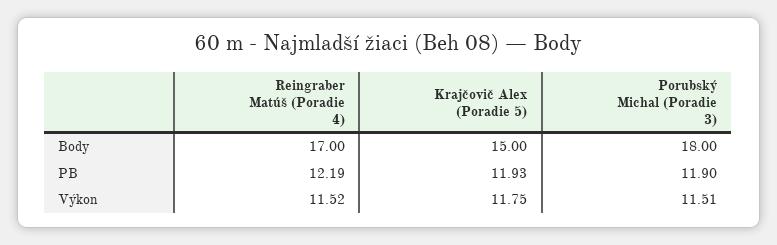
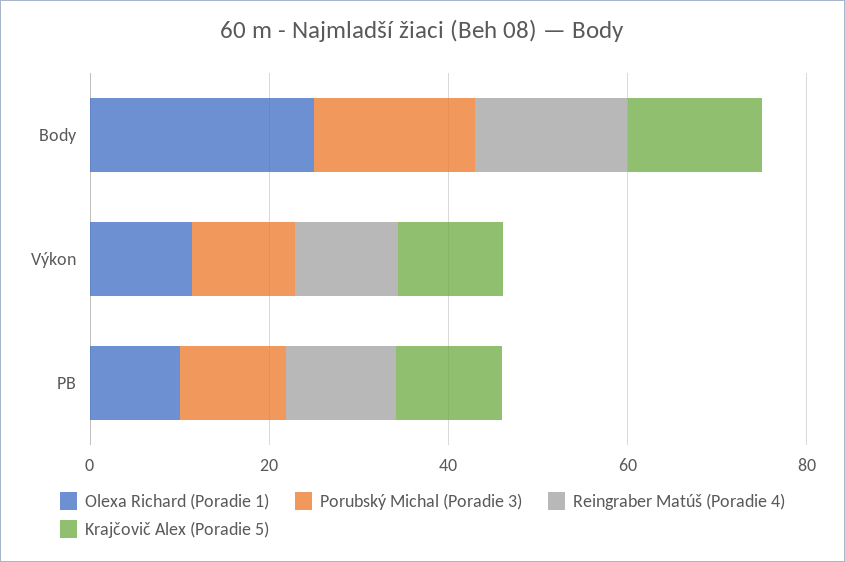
Olexa Richard (Poradie 1), Body: none -> 25
Olexa Richard (Poradie 1), Výkon: none -> 10
Olexa Richard (Poradie 1), PB: none -> 10

